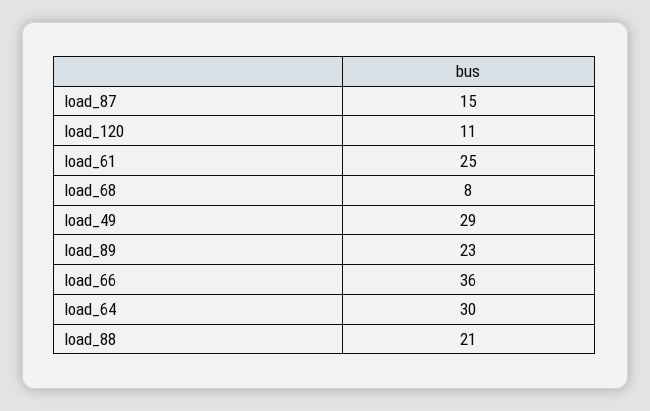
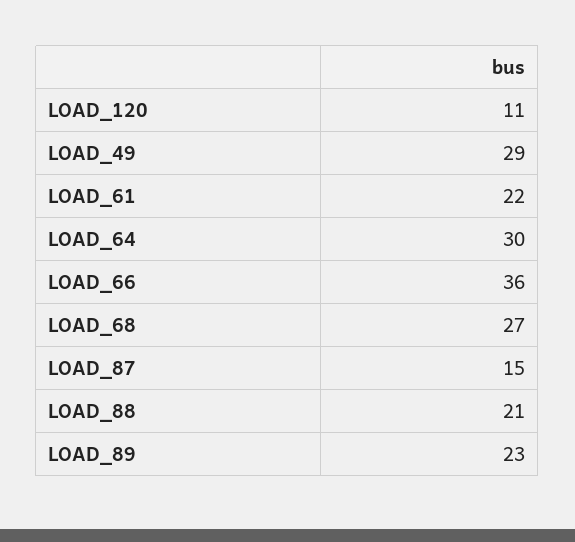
load_61: 25 -> 22
load_68: 8 -> 27

